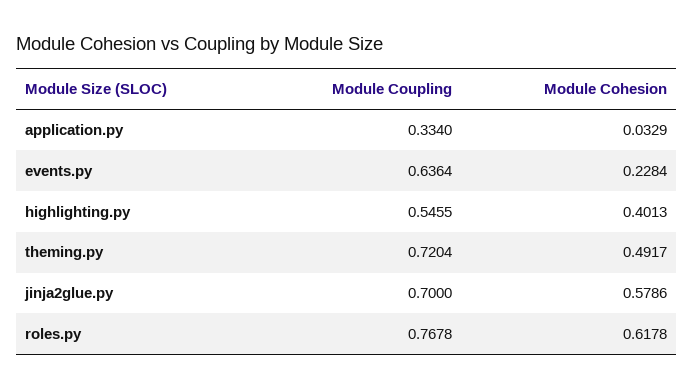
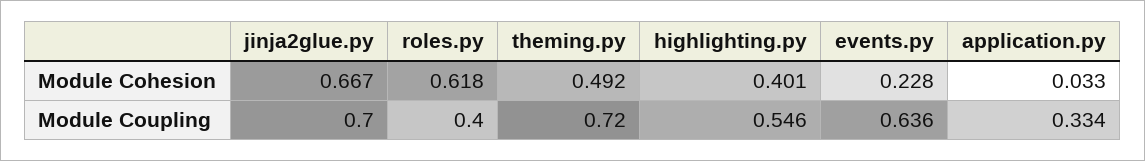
Module Cohesion, jinja2glue.py: 0.5786 -> 0.667
Module Coupling, roles.py: 0.7678 -> 0.4

